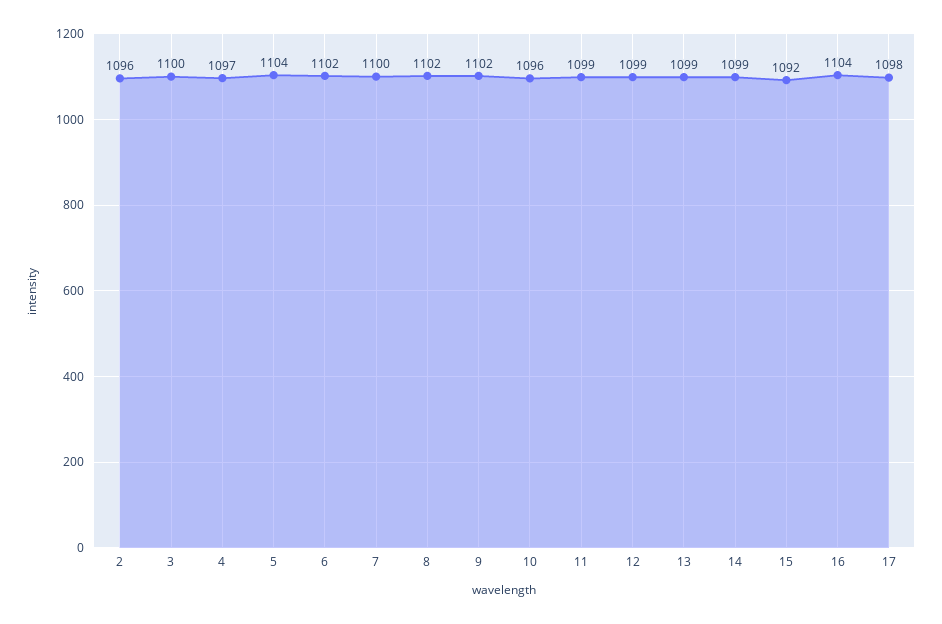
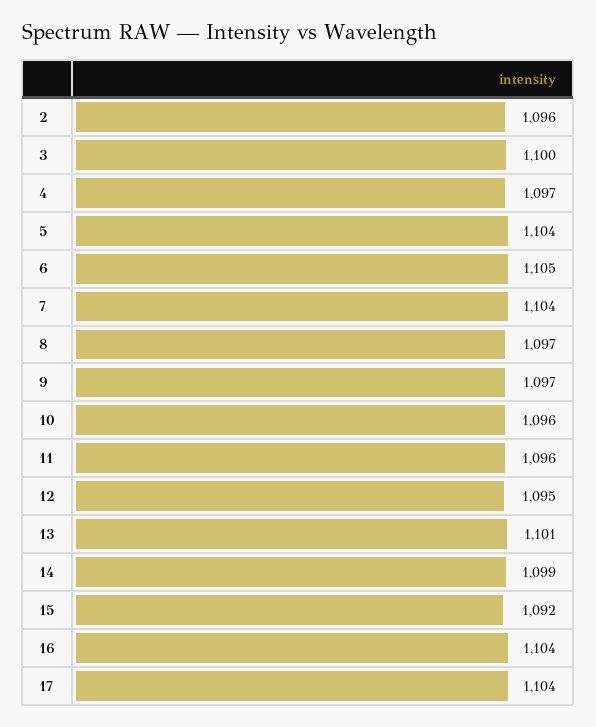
6: 1102 -> 1105
7: 1100 -> 1104
8: 1102 -> 1097
9: 1102 -> 1097
11: 1099 -> 1096
12: 1099 -> 1095
13: 1099 -> 1101
17: 1098 -> 1104

